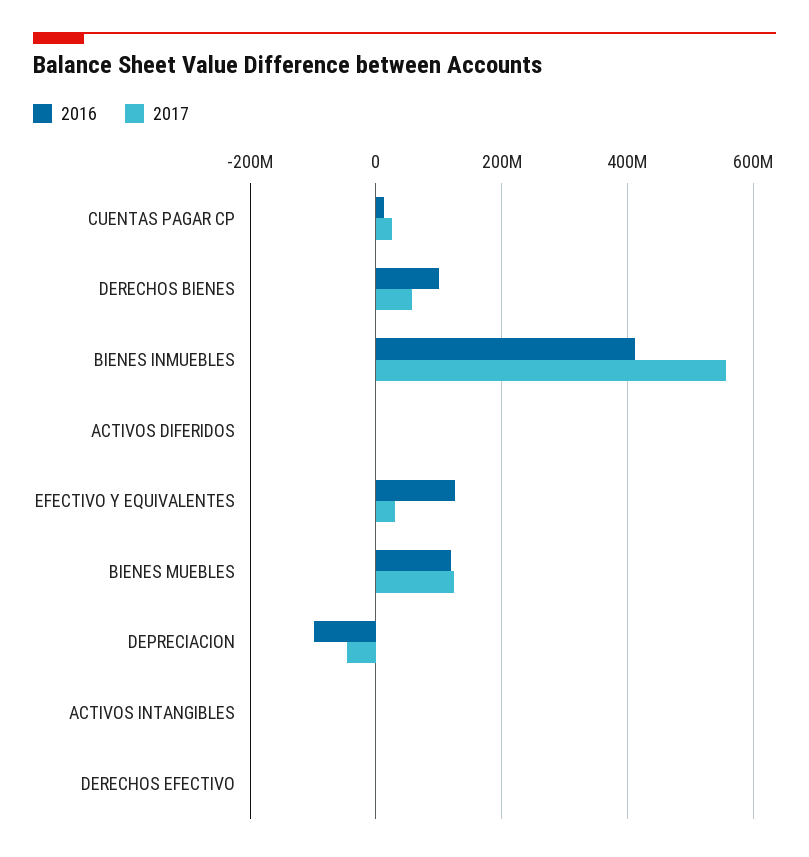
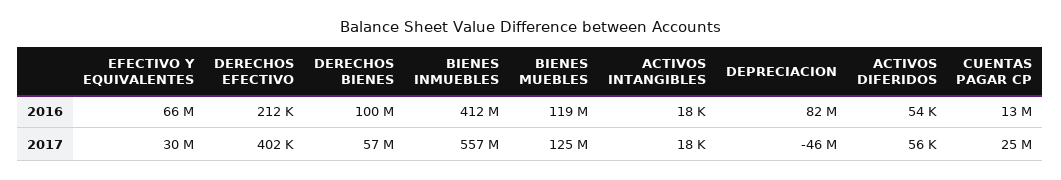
2016, EFECTIVO Y EQUIVALENTES: 120000000 -> 66000000
2016, DEPRECIACION: -100000000 -> 82000000

